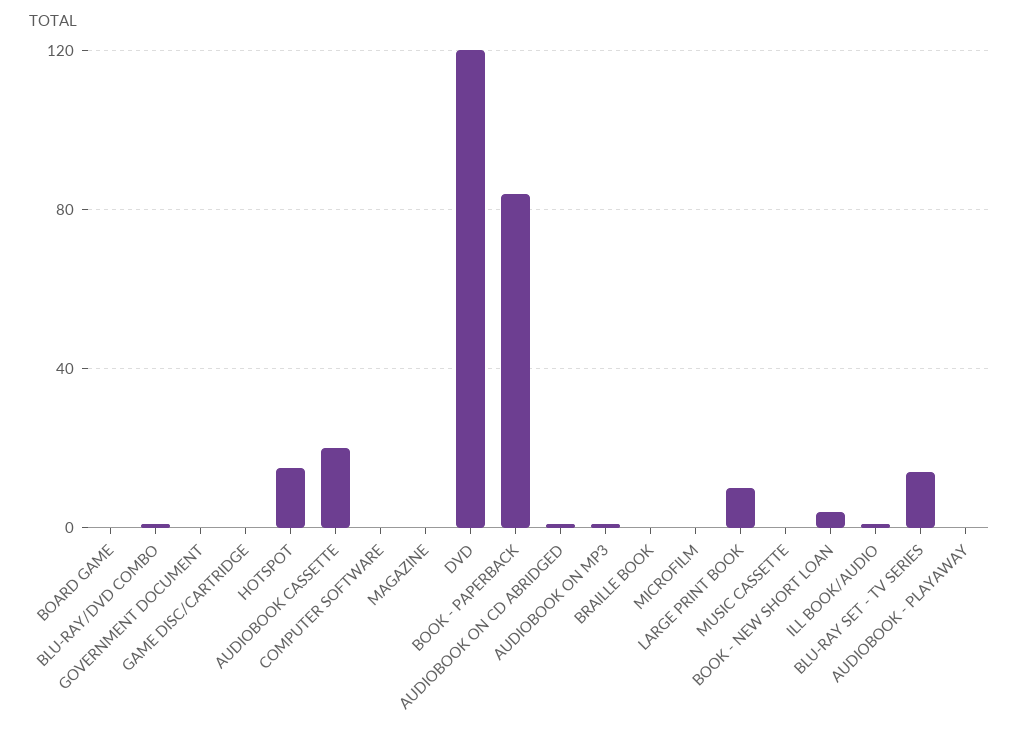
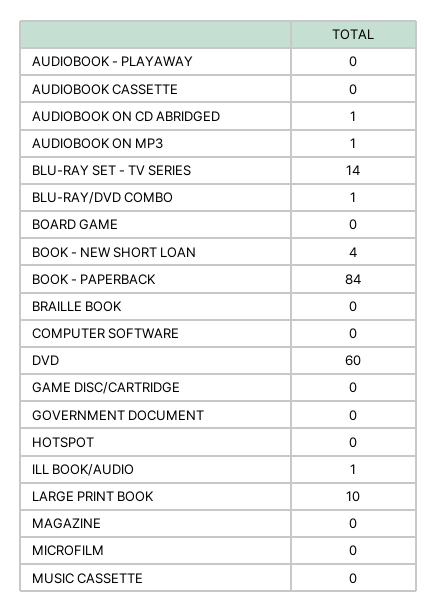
HOTSPOT: 15 -> 0
AUDIOBOOK CASSETTE: 20 -> 0
DVD: 120 -> 60

